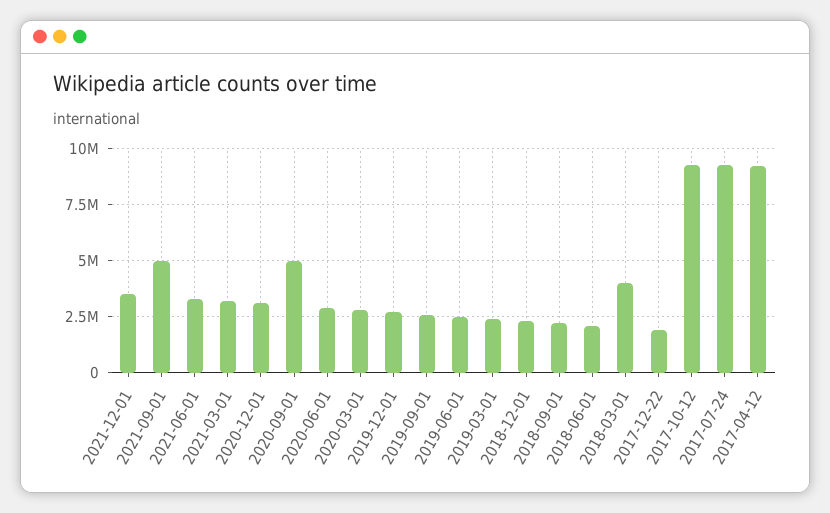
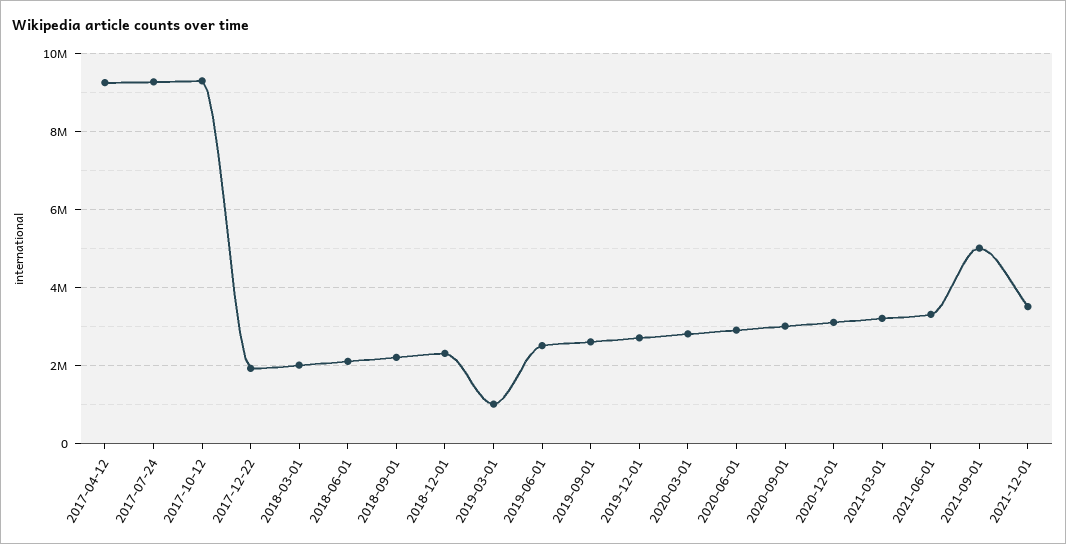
2020-09-01: 5000000 -> 3000000
2019-03-01: 2500000 -> 1000000
2018-03-01: 4000000 -> 2000000

